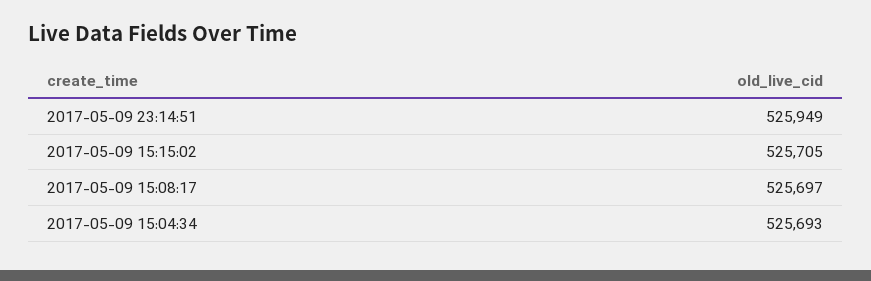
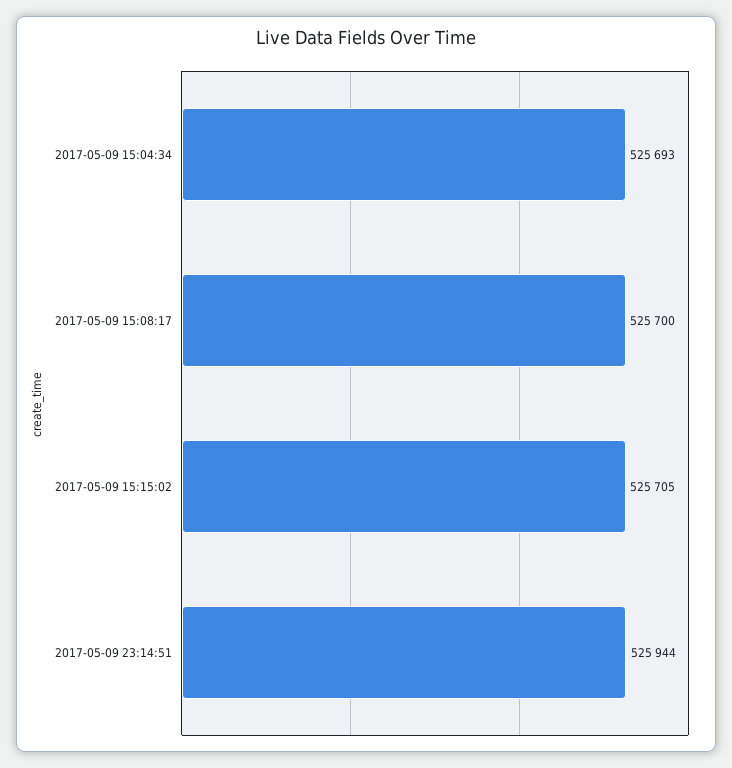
2017-05-09 23:14:51: 525949 -> 525944
2017-05-09 15:08:17: 525697 -> 525700

